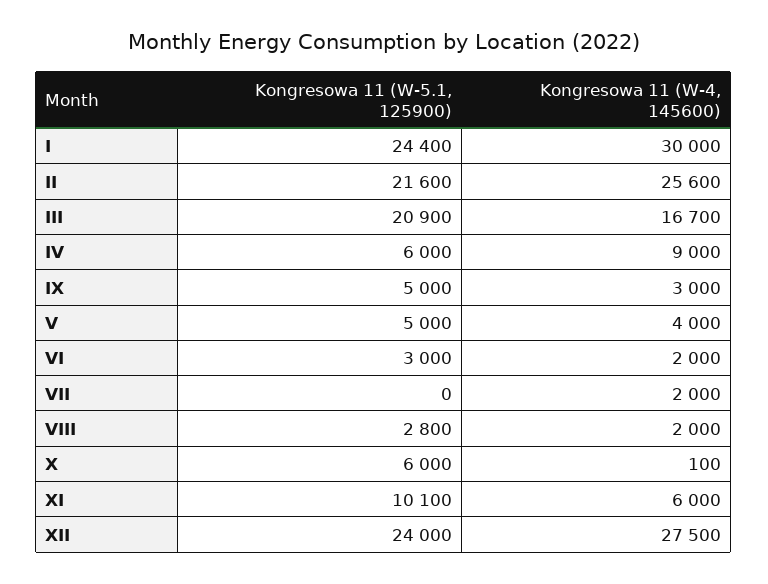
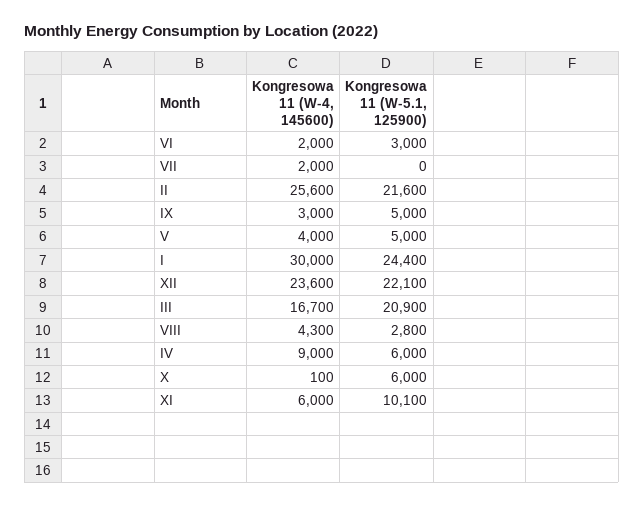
Kongresowa 11 (W-4, 145600), VIII: 2000 -> 4300
Kongresowa 11 (W-5.1, 125900), XII: 24000 -> 22100
Kongresowa 11 (W-4, 145600), XII: 27500 -> 23600

